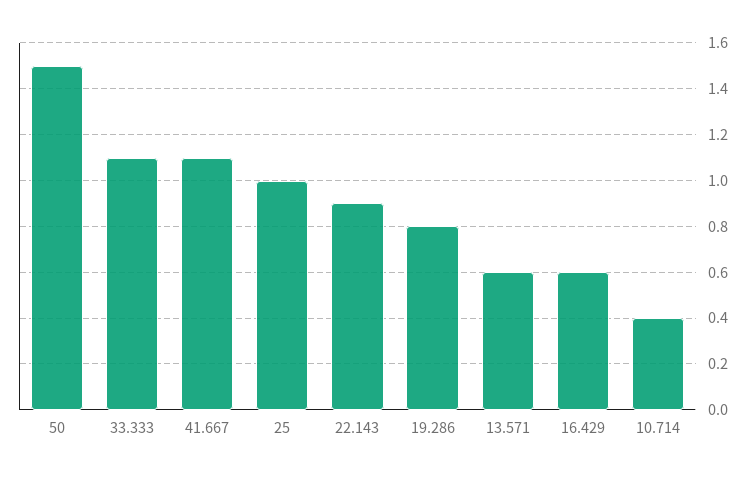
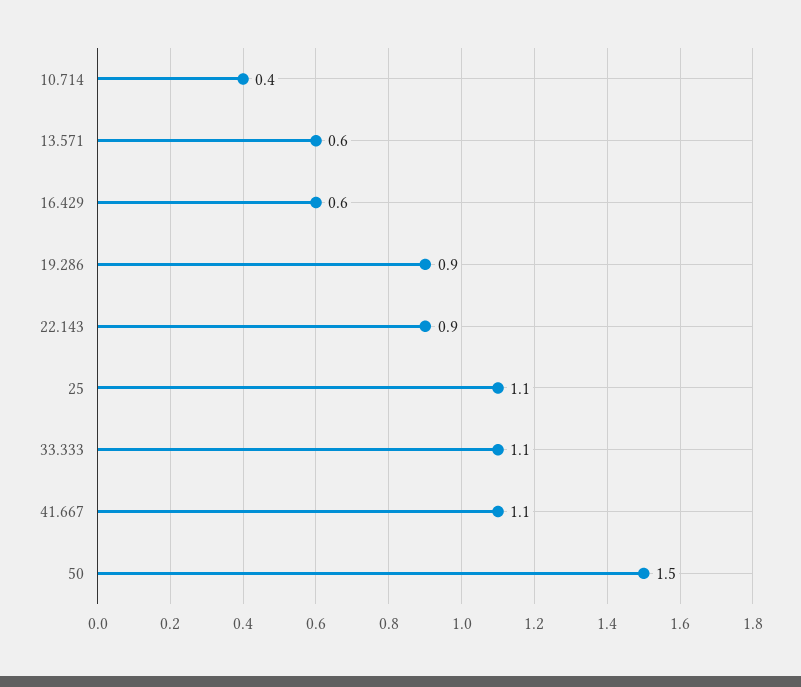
25: 1 -> 1.1
19.286: 0.8 -> 0.9

